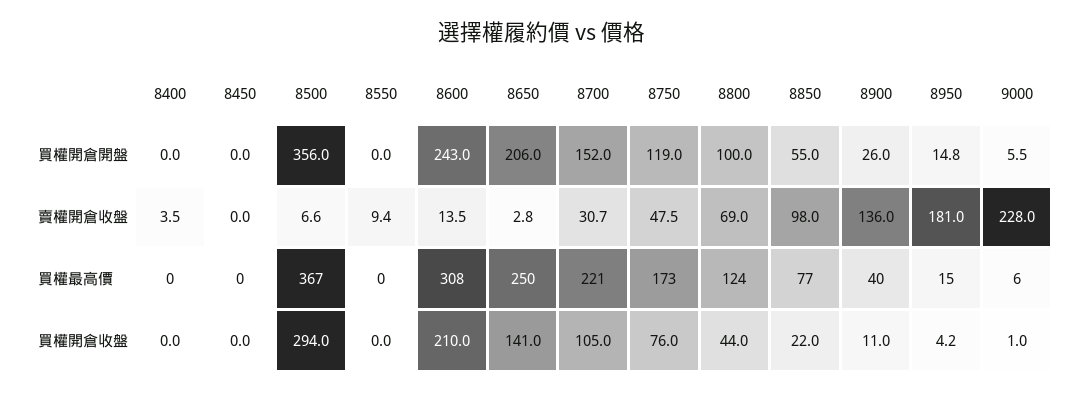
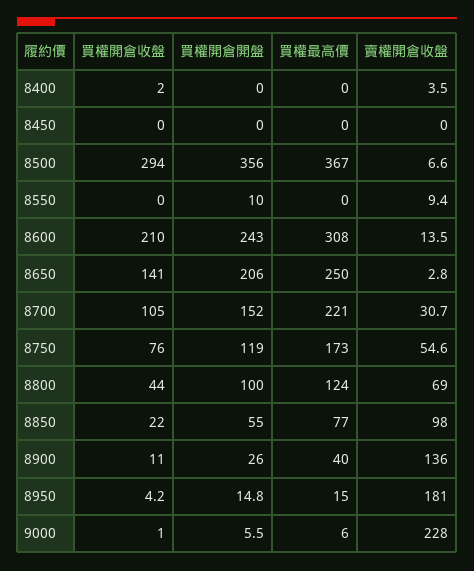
8550, 買權開倉開盤: 0 -> 10
8750, 賣權開倉收盤: 47.5 -> 54.6
8400, 買權開倉收盤: 0 -> 2

